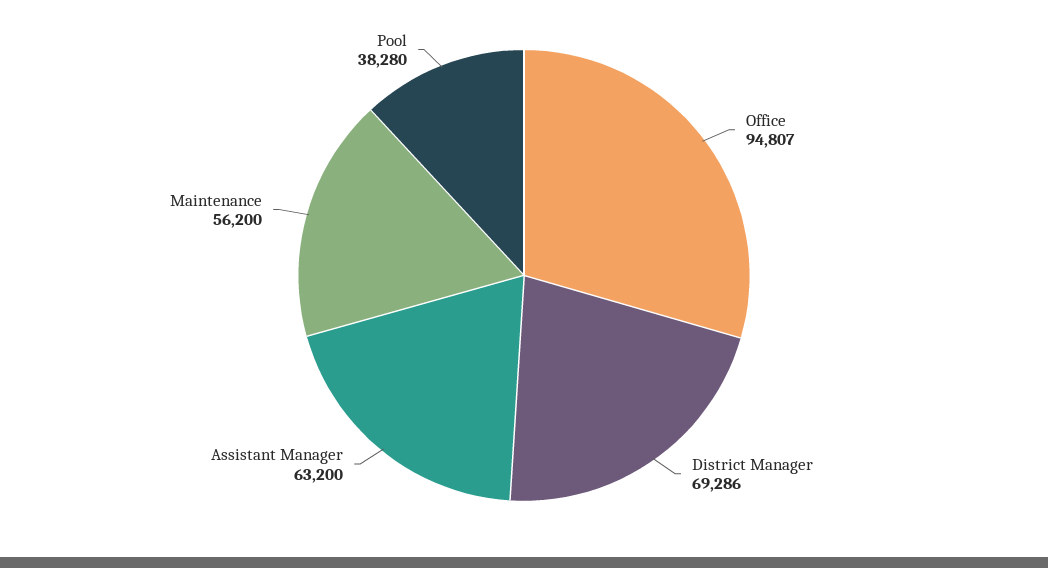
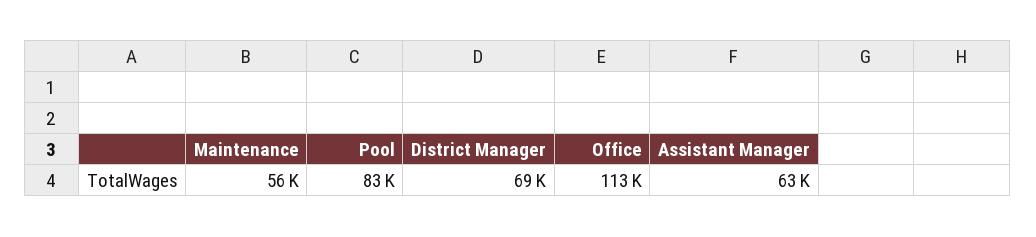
Office: 94807 -> 113000
Pool: 38280 -> 83000

